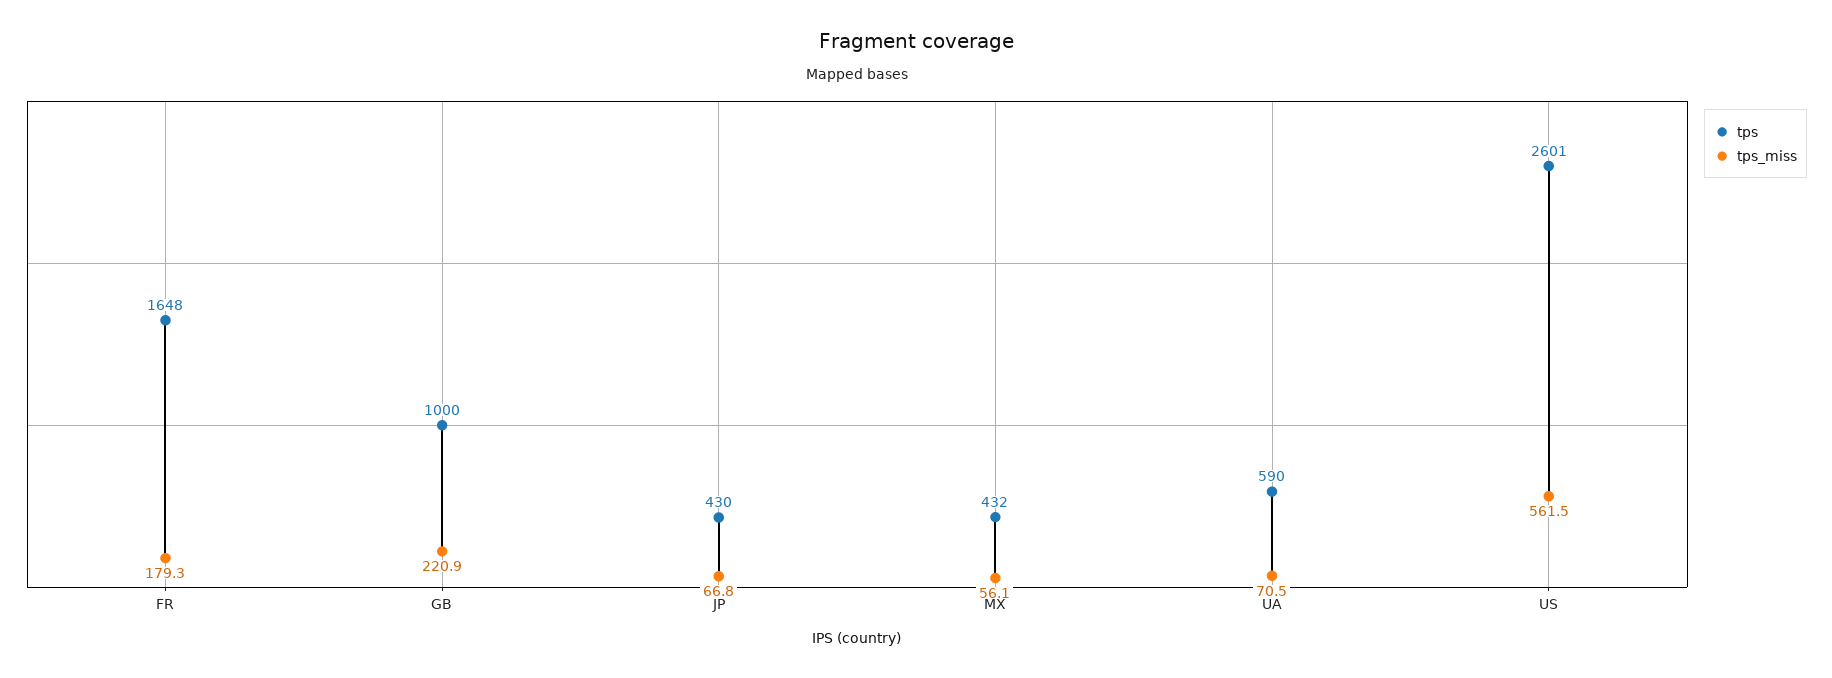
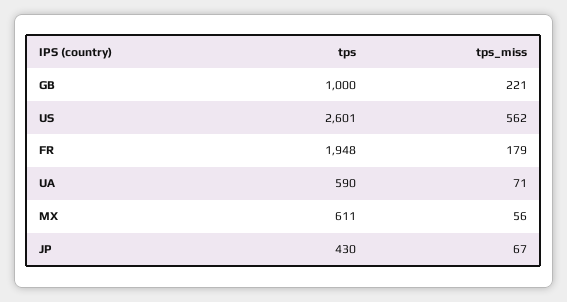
tps, FR: 1648 -> 1948
tps, MX: 432 -> 611

